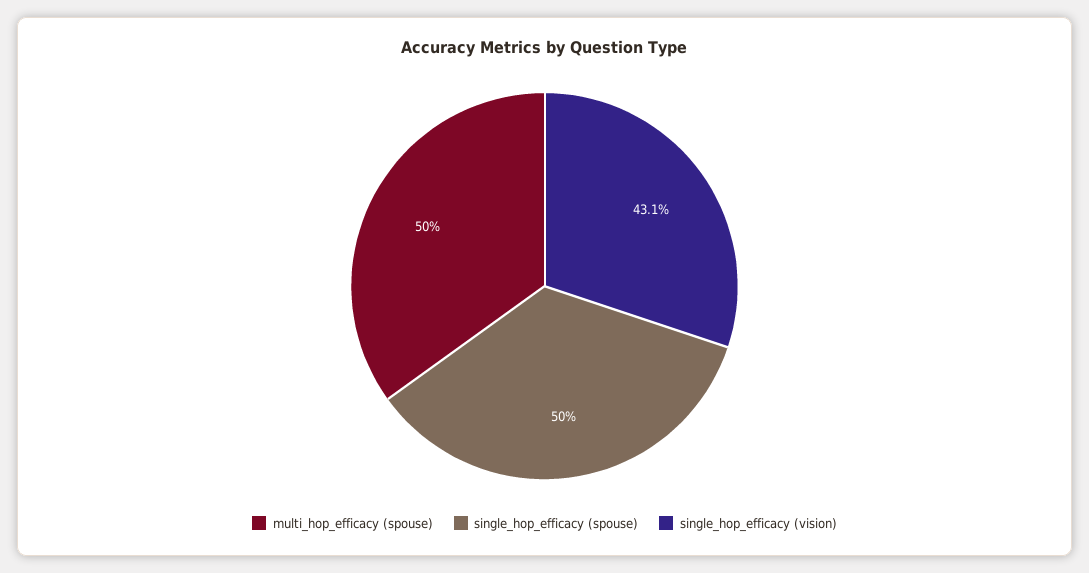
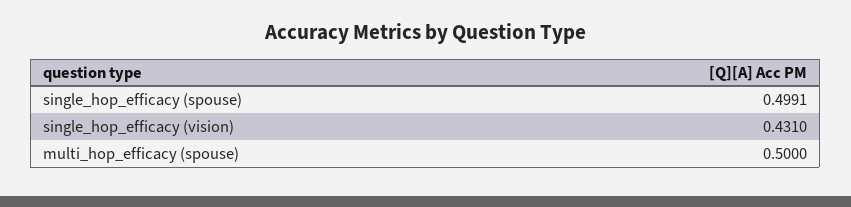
single_hop_efficacy (spouse): 0.5 -> 0.4991

